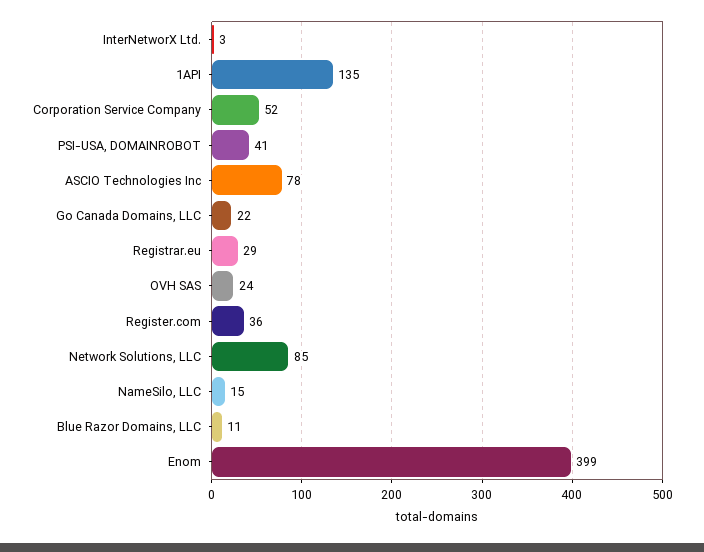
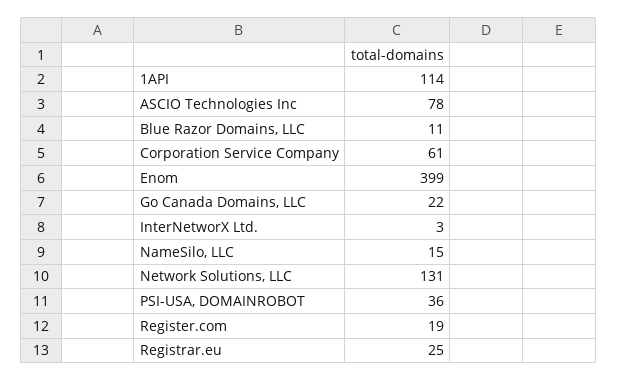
1API: 135 -> 114
Corporation Service Company: 52 -> 61
PSI-USA, DOMAINROBOT: 41 -> 36
Registrar.eu: 29 -> 25
OVH SAS: 24 -> none
Register.com: 36 -> 19
Network Solutions, LLC: 85 -> 131

